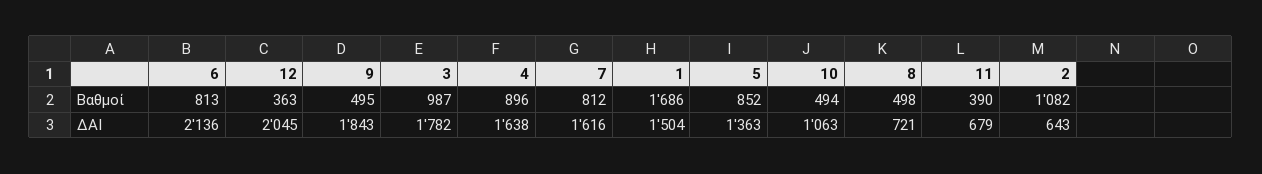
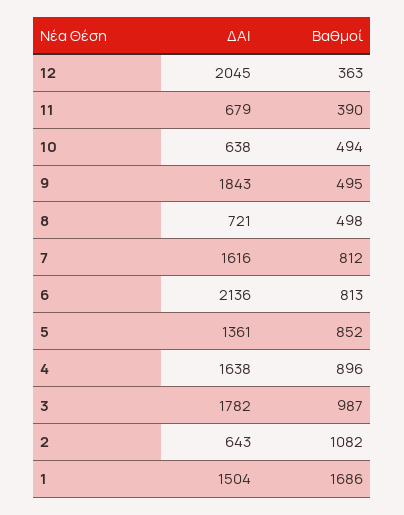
5, ΔΑΙ: 1363 -> 1361
10, ΔΑΙ: 1063 -> 638

